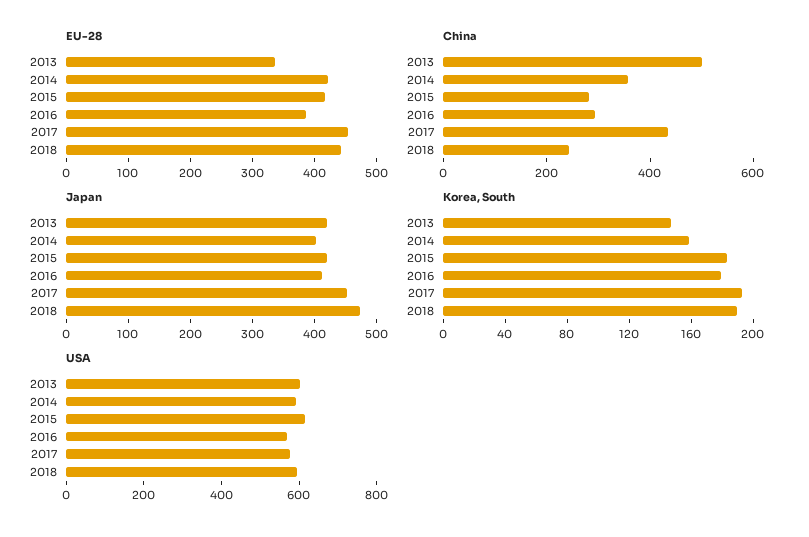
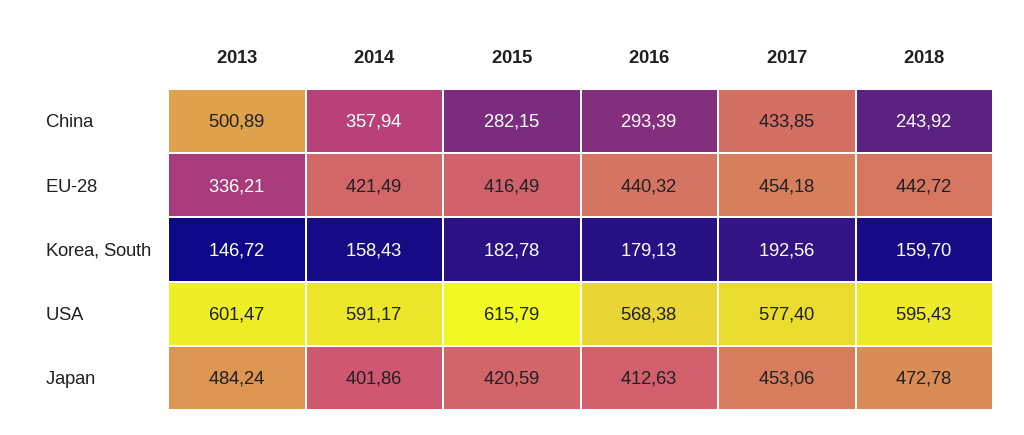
EU-28, 2016: 380 -> 440.32
Japan, 2013: 420 -> 484.24
Korea, South, 2018: 190 -> 159.7

